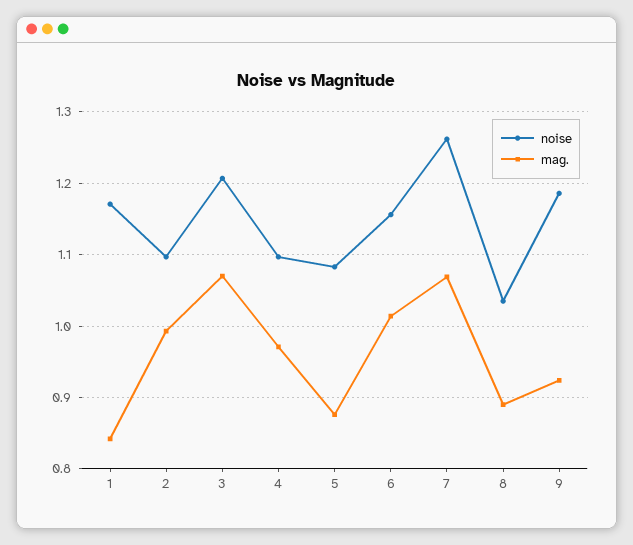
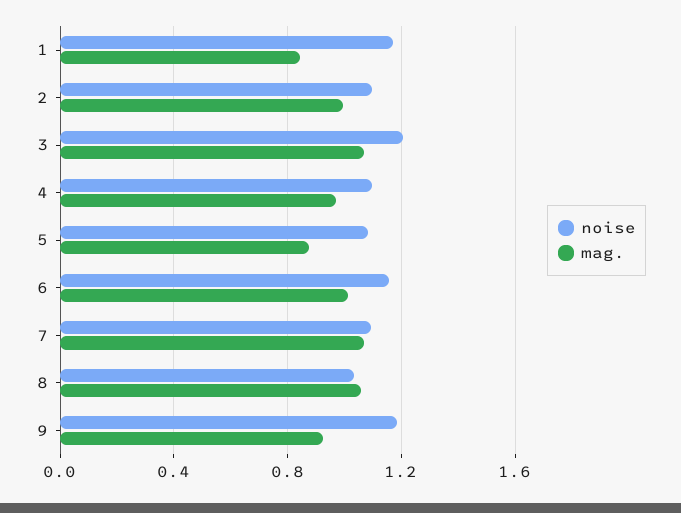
noise, 7: 1.26 -> 1.1
mag., 8: 0.89 -> 1.05

